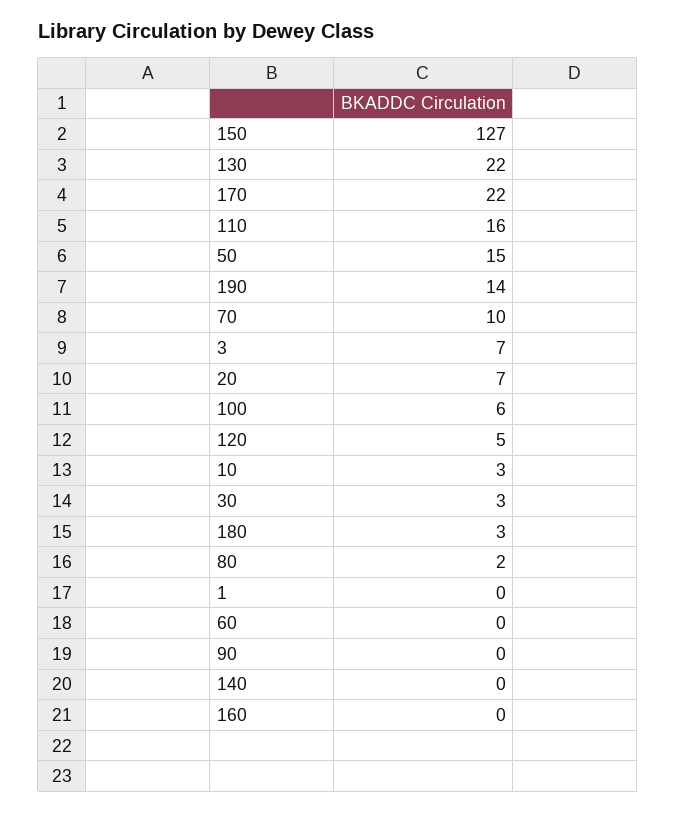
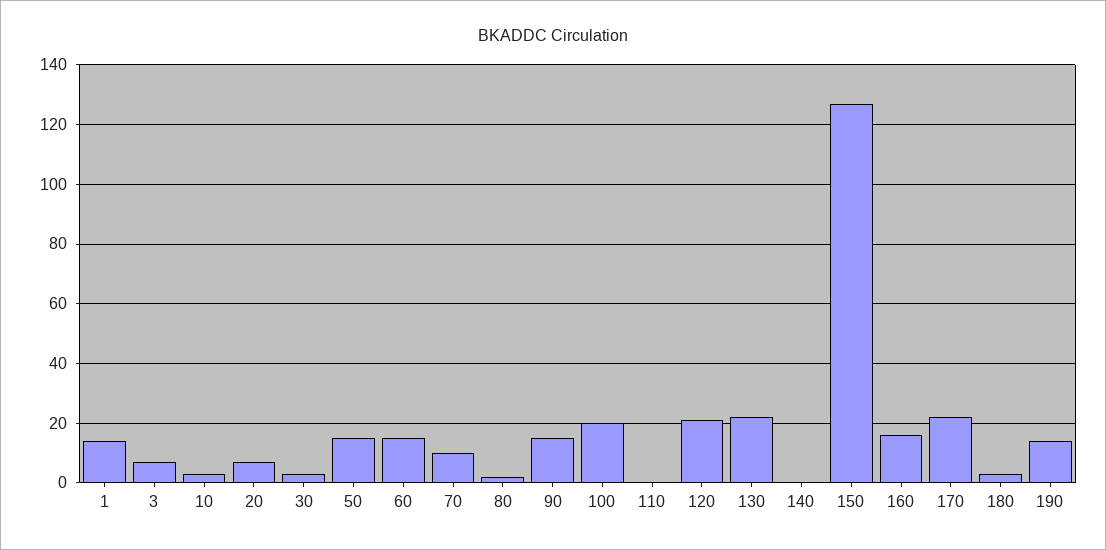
110: 16 -> 0
100: 6 -> 20
120: 5 -> 20
1: 0 -> 15
60: 0 -> 15
90: 0 -> 15
160: 0 -> 15

